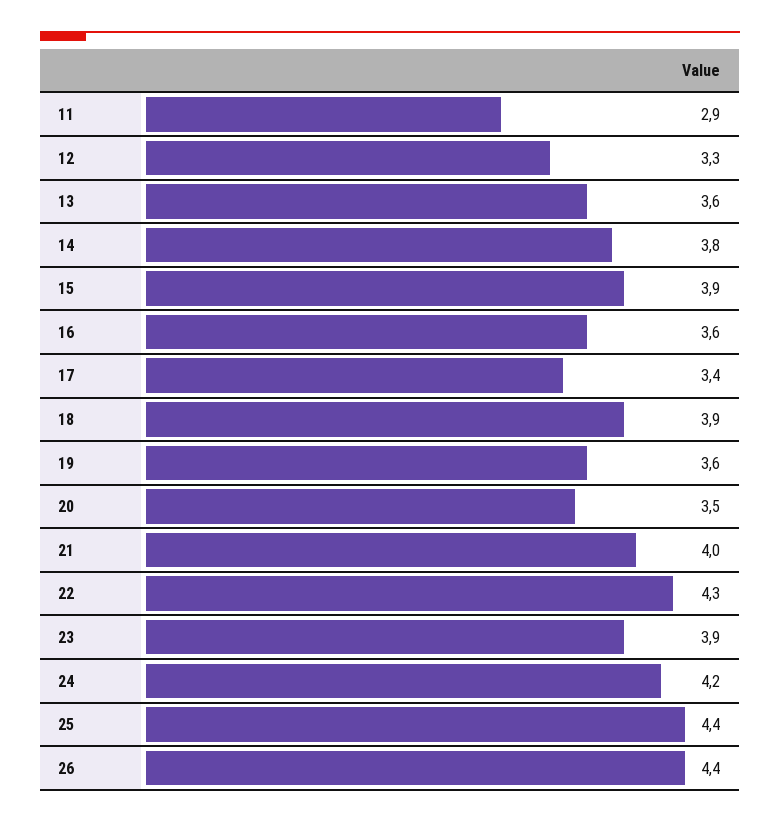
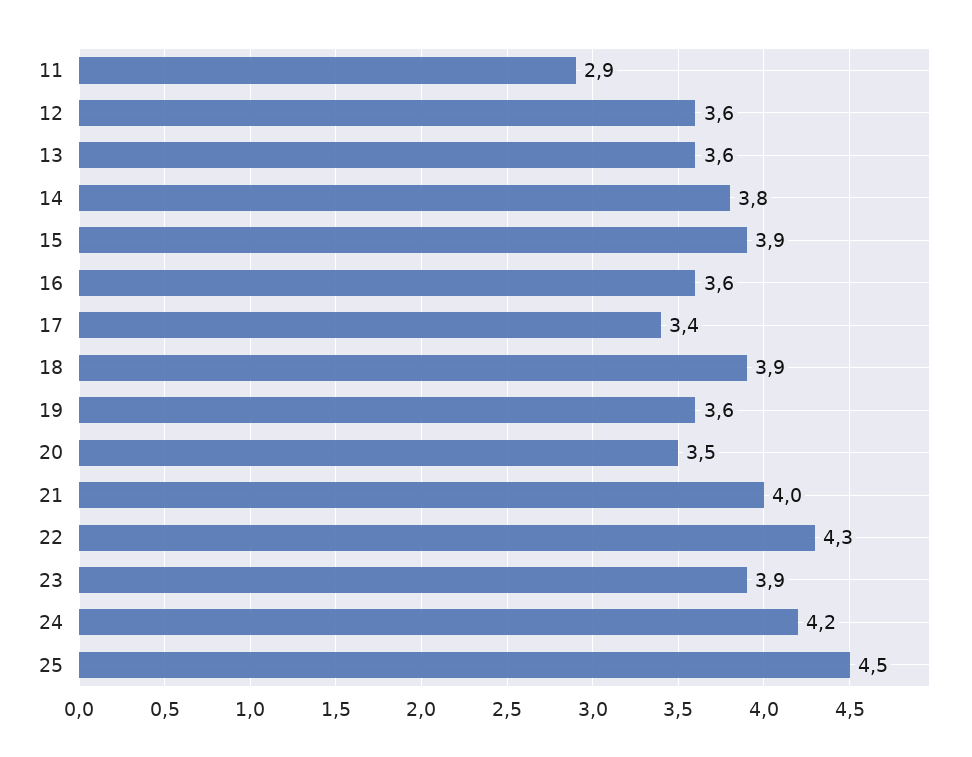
12: 3.3 -> 3.6
25: 4.4 -> 4.5
26: 4.4 -> none

